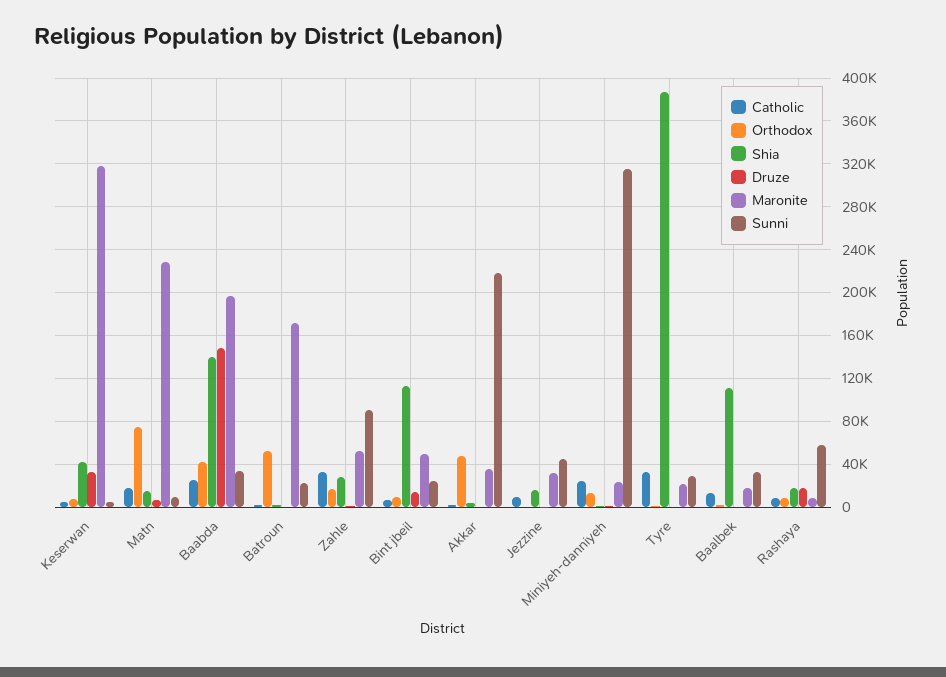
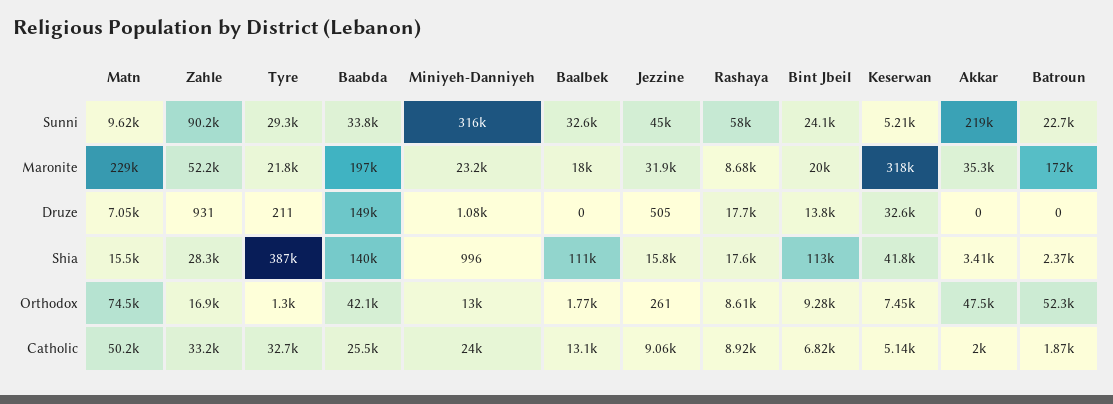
Catholic, Matn: 20000 -> 50200
Maronite, Bint jbeil: 50000 -> 20000

